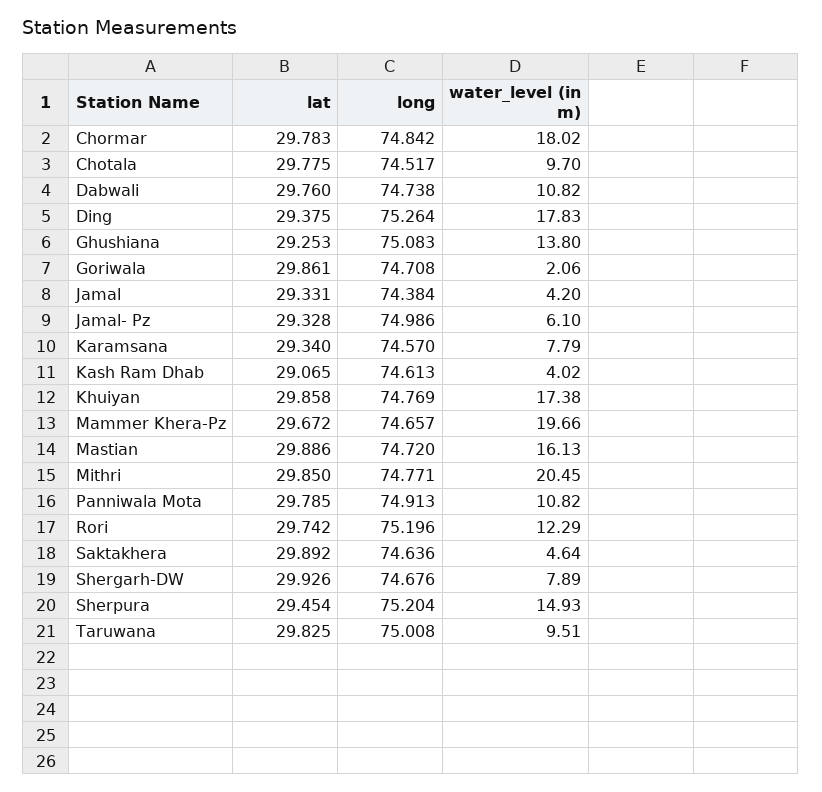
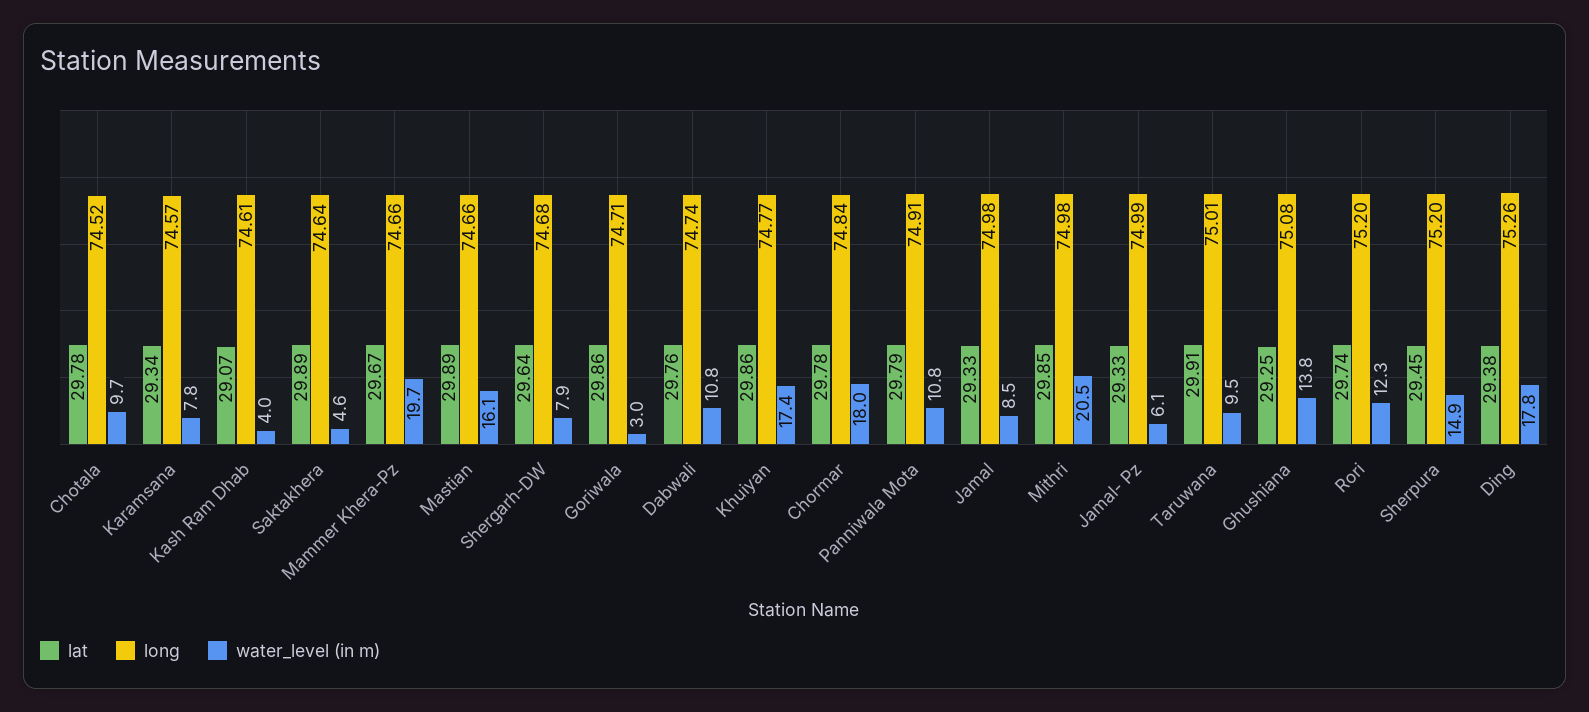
water_level (in m), Goriwala: 2.06 -> 3
long, Jamal: 74.384 -> 74.98
water_level (in m), Jamal: 4.2 -> 8.5
long, Mastian: 74.72 -> 74.66
long, Mithri: 74.771 -> 74.98
lat, Shergarh-DW: 29.926 -> 29.64
lat, Taruwana: 29.825 -> 29.91

